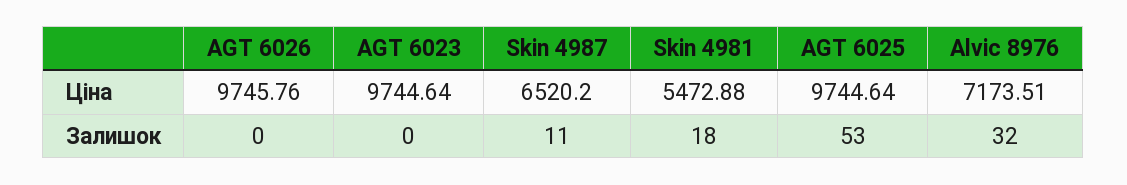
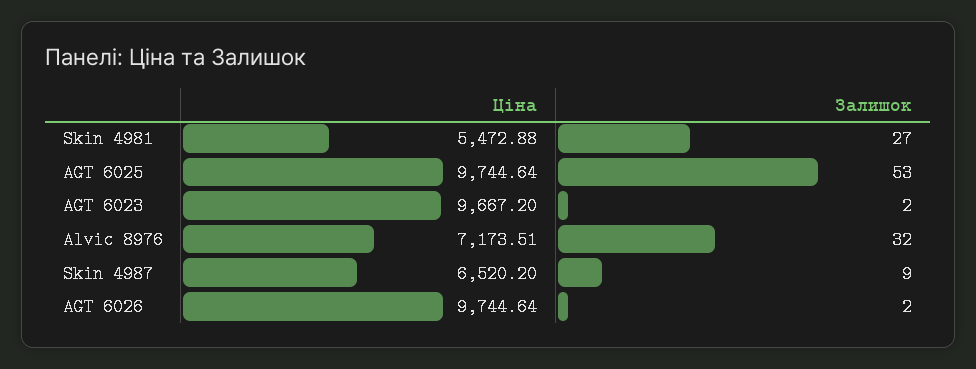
AGT 6026, Ціна: 9745.76 -> 9744.64
AGT 6023, Ціна: 9744.64 -> 9667.2
AGT 6026, Залишок: 0 -> 2
AGT 6023, Залишок: 0 -> 2
Skin 4987, Залишок: 11 -> 9
Skin 4981, Залишок: 18 -> 27

